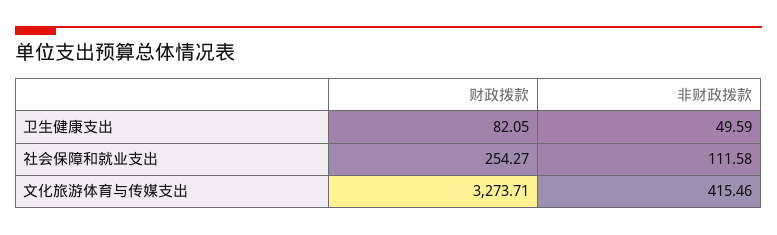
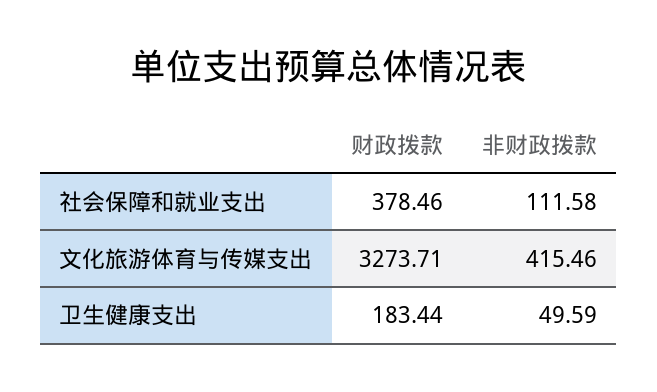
财政拨款, 卫生健康支出: 82.05 -> 183.44
财政拨款, 社会保障和就业支出: 254.27 -> 378.46

